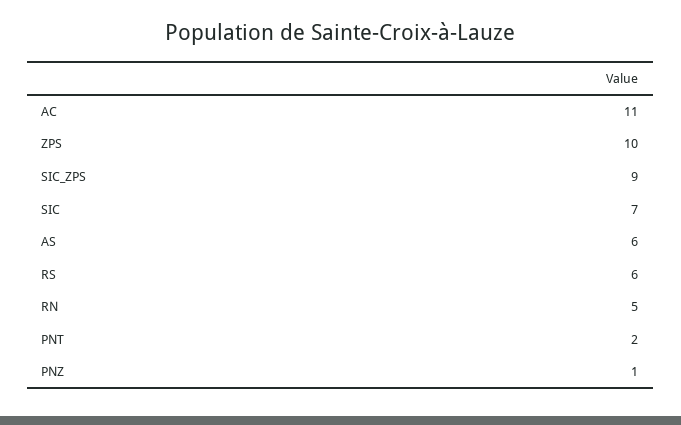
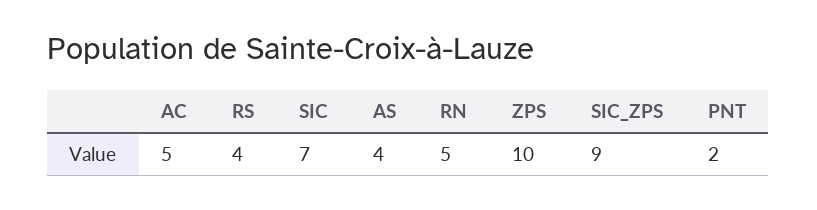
AC: 11 -> 5
AS: 6 -> 4
RS: 6 -> 4
PNZ: 1 -> none

